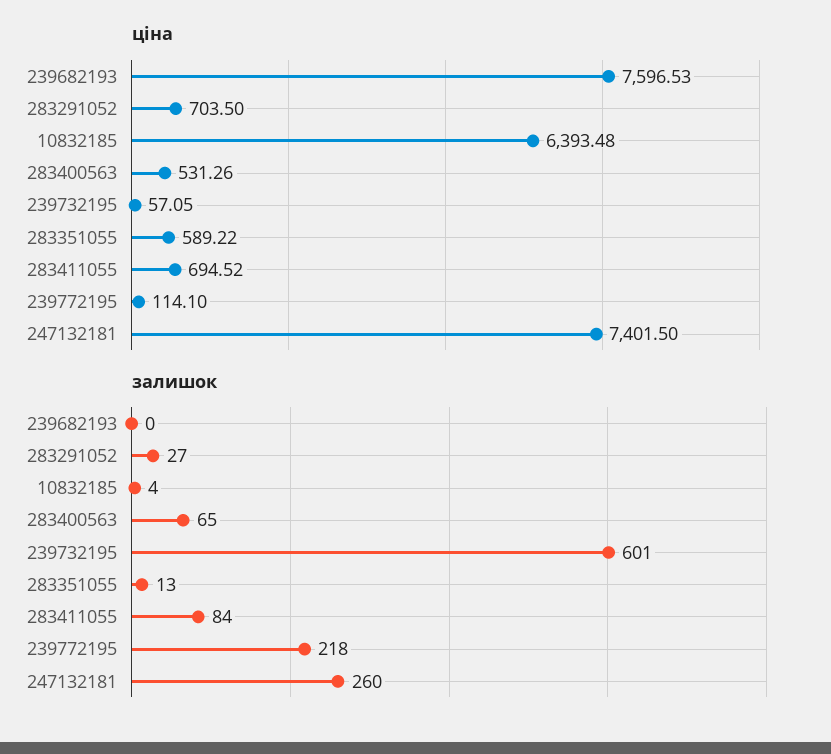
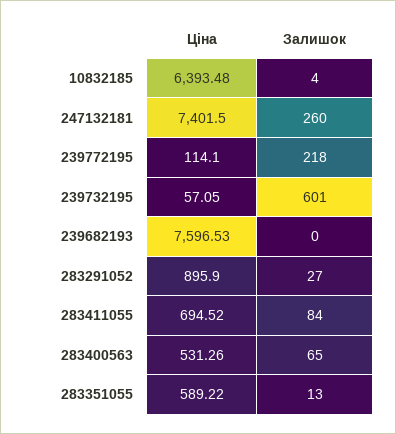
ціна, 283291052: 703.5 -> 895.9

